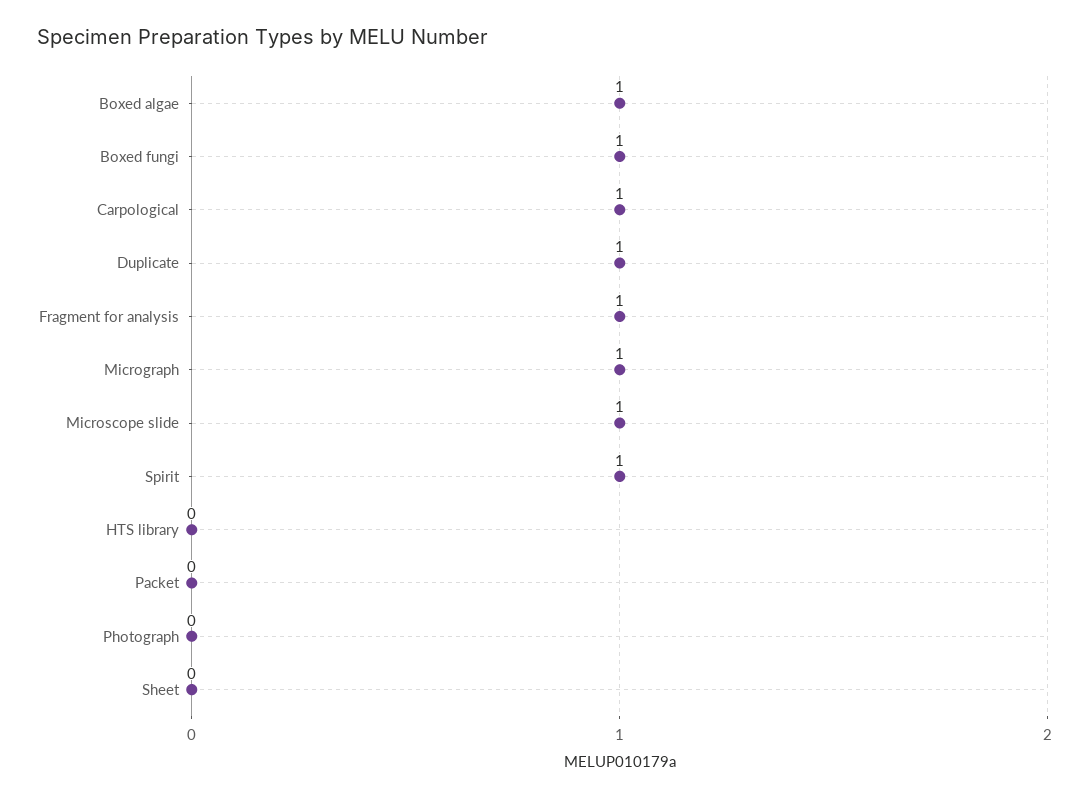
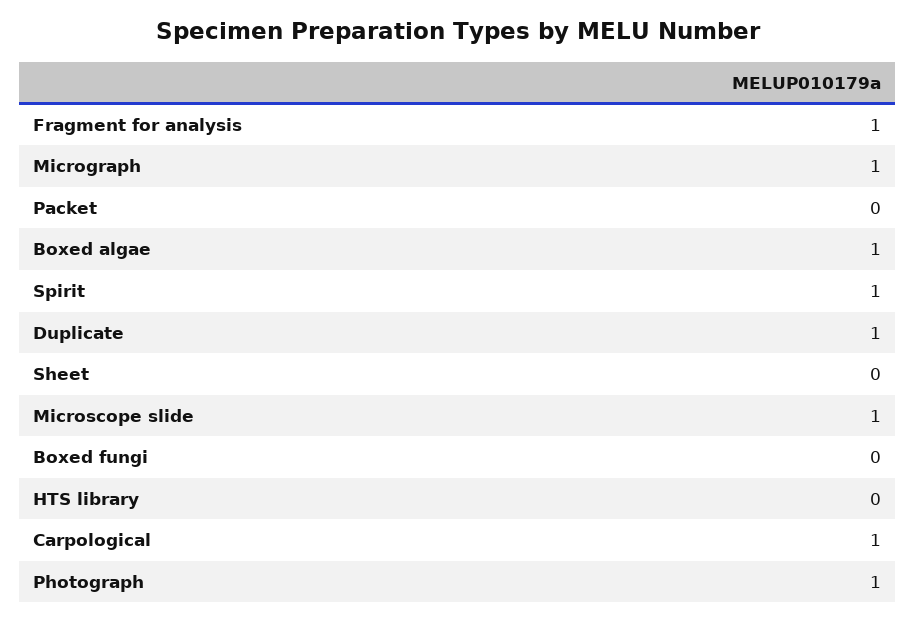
Boxed fungi: 1 -> 0
Photograph: 0 -> 1

